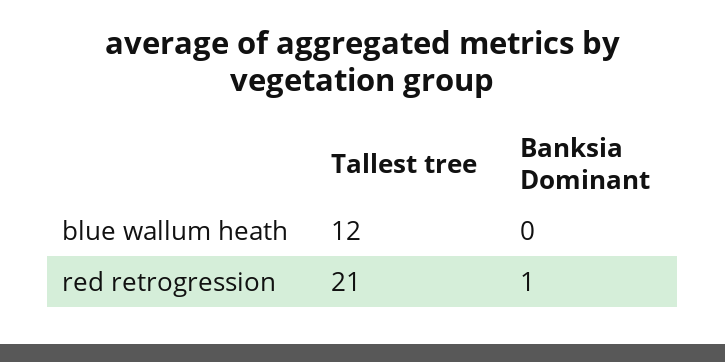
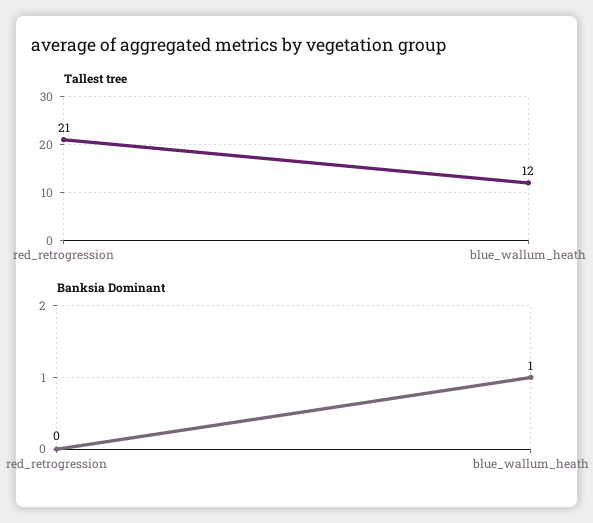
Banksia Dominant, blue wallum heath: 0 -> 1
Banksia Dominant, red retrogression: 1 -> 0

